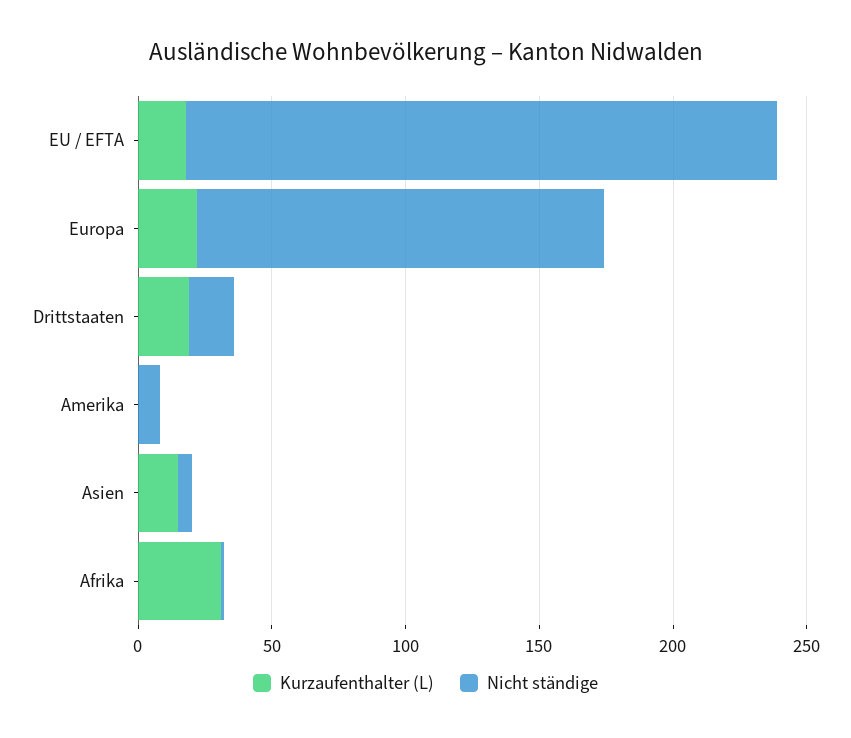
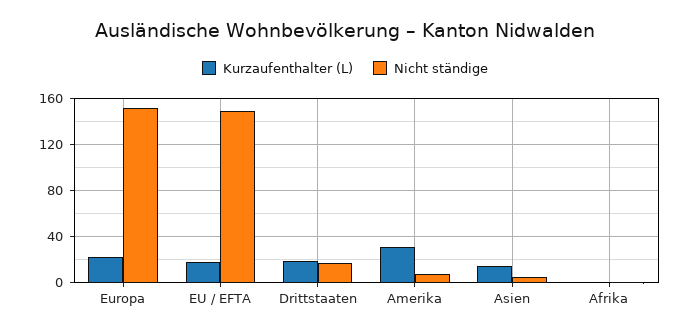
Nicht ständige, EU / EFTA: 220 -> 150
Kurzaufenthalter (L), Amerika: 0 -> 30
Kurzaufenthalter (L), Afrika: 30 -> 0

